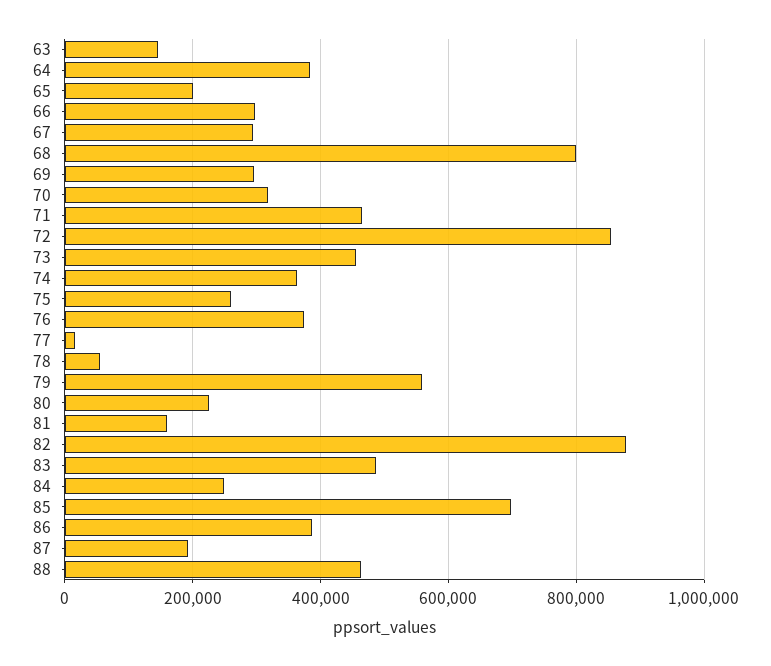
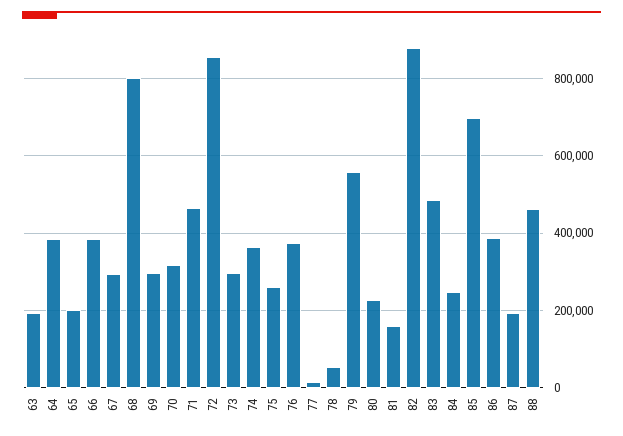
63: 140000 -> 200000
66: 300000 -> 380000
73: 460000 -> 300000

